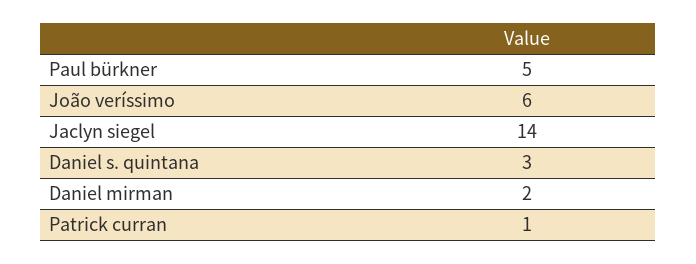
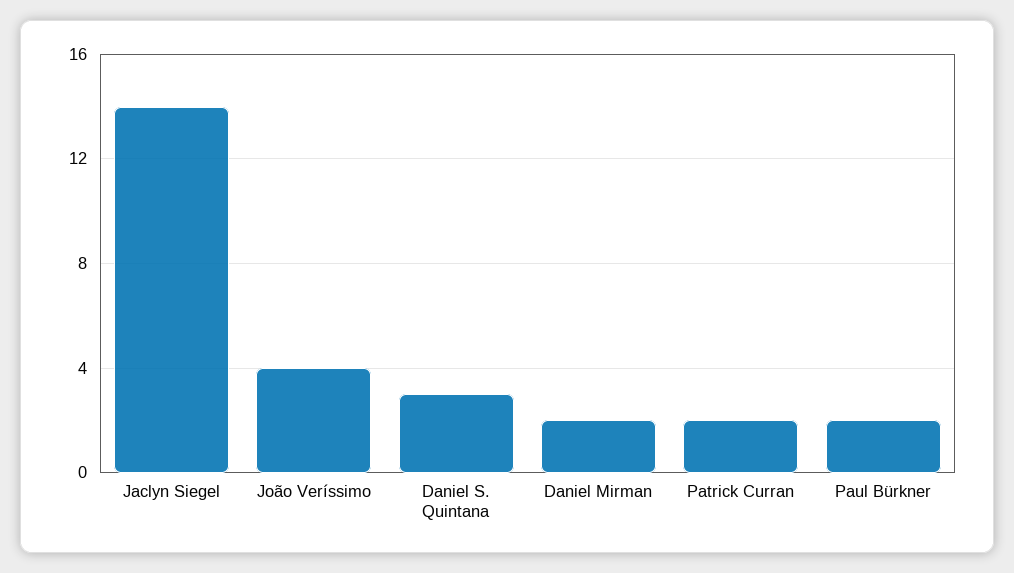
Paul bürkner: 5 -> 2
João veríssimo: 6 -> 4
Patrick curran: 1 -> 2

